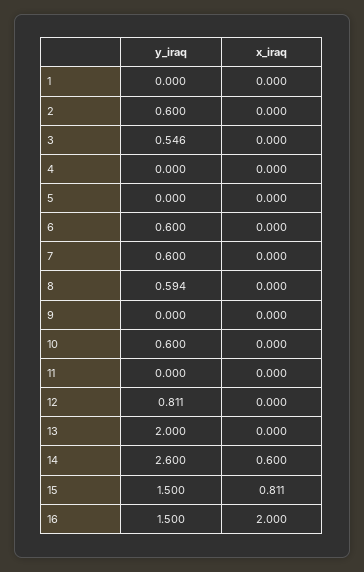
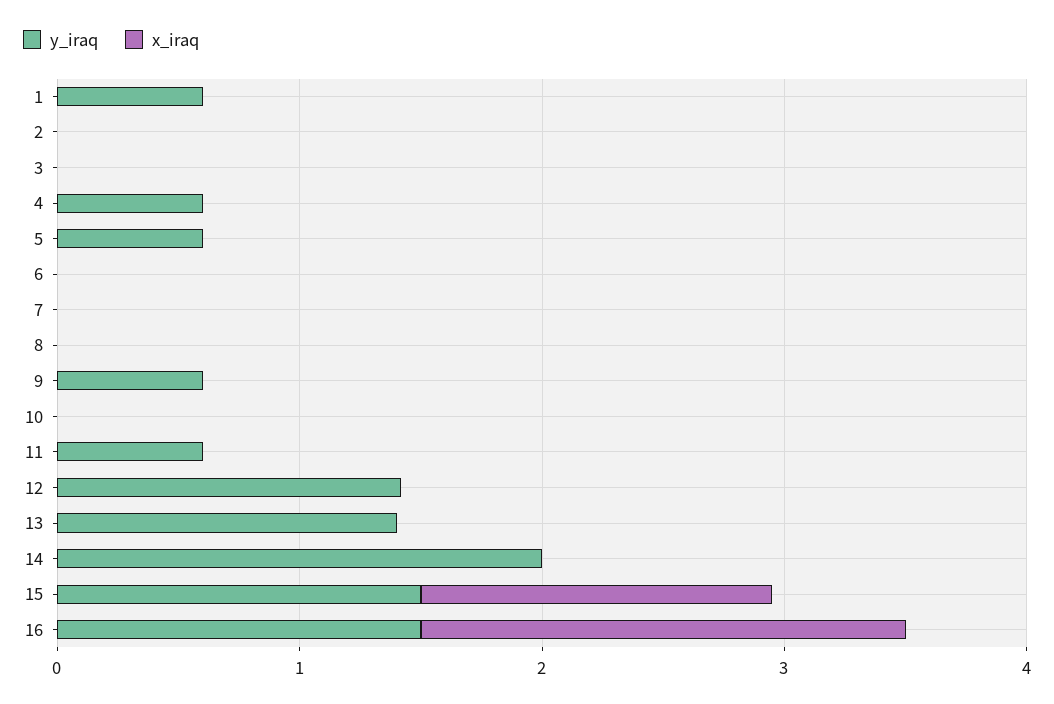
y_iraq, 1: 0 -> 0.6
y_iraq, 2: 0.6 -> 0
y_iraq, 3: 0.546 -> 0
y_iraq, 4: 0 -> 0.6
y_iraq, 5: 0 -> 0.6
y_iraq, 6: 0.6 -> 0
y_iraq, 7: 0.6 -> 0
y_iraq, 8: 0.594 -> 0
y_iraq, 9: 0 -> 0.6
y_iraq, 10: 0.6 -> 0
y_iraq, 11: 0 -> 0.6
y_iraq, 12: 0.811 -> 1.4
y_iraq, 13: 2 -> 1.4
y_iraq, 14: 2.6 -> 2
x_iraq, 14: 0.6 -> 0
x_iraq, 15: 0.811 -> 1.4

